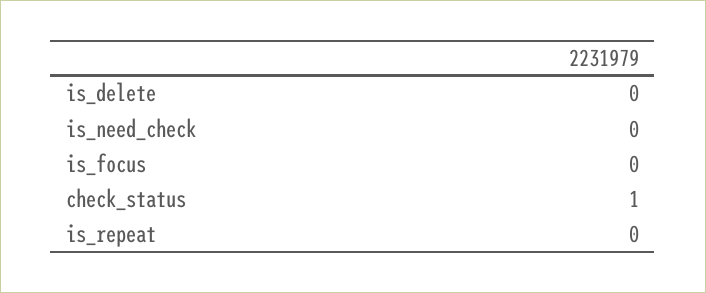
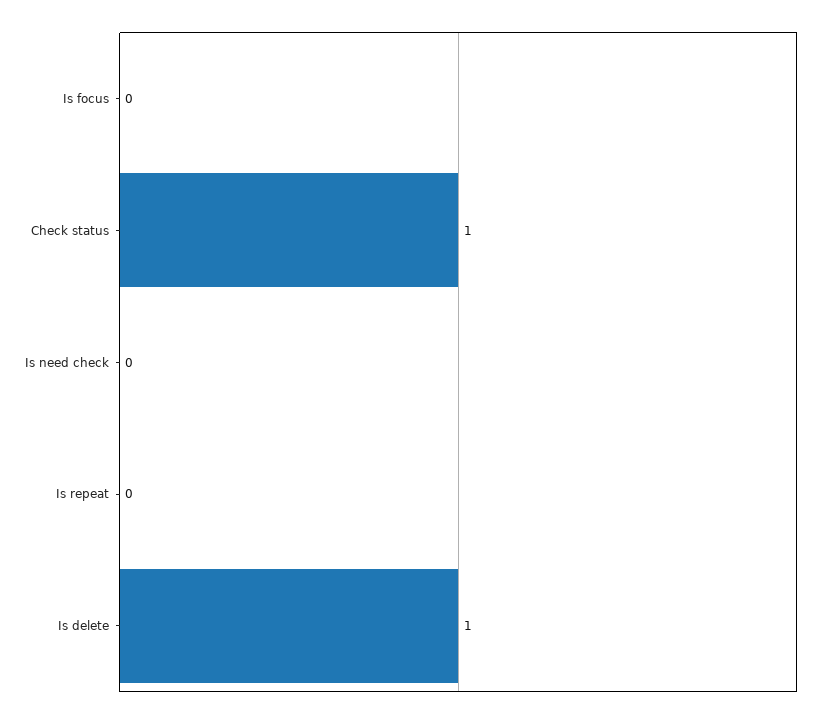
is_delete: 0 -> 1

